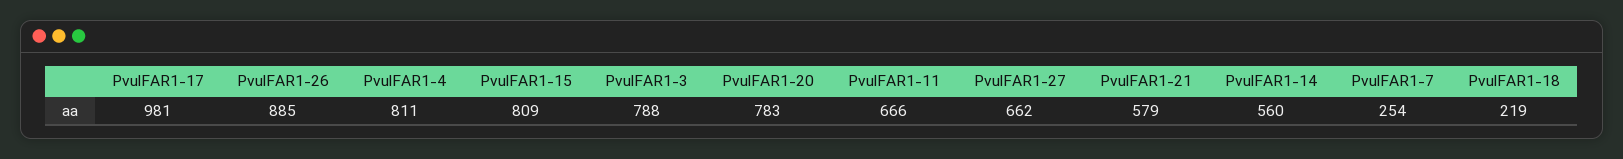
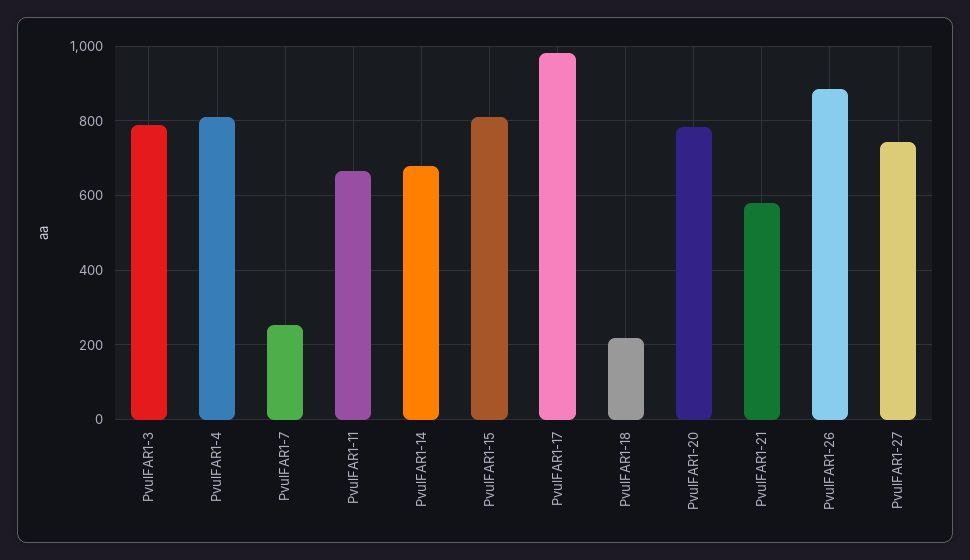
PvulFAR1-27: 662 -> 740
PvulFAR1-14: 560 -> 680

